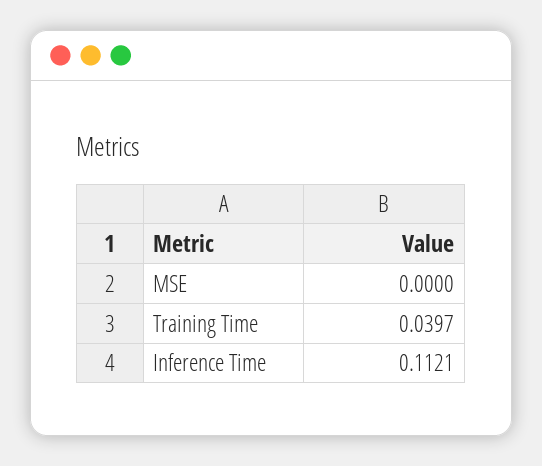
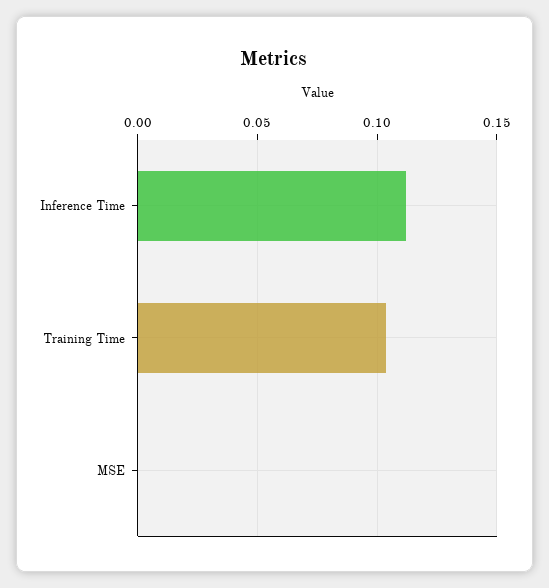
Training Time: 0.0397 -> 0.105

